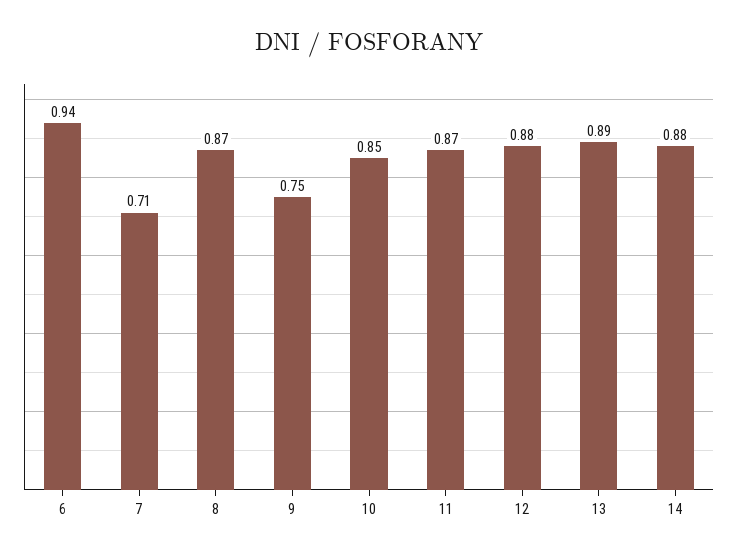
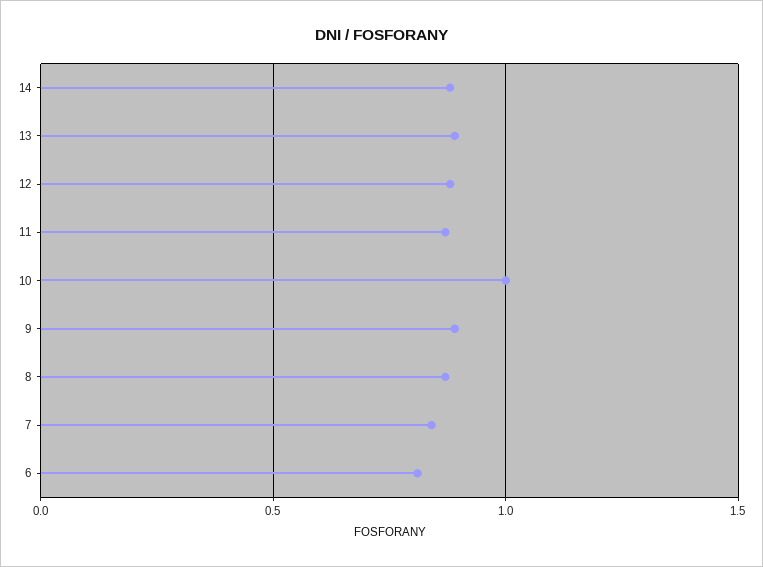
6: 0.94 -> 0.8
7: 0.71 -> 0.85
9: 0.75 -> 0.9
10: 0.85 -> 1

